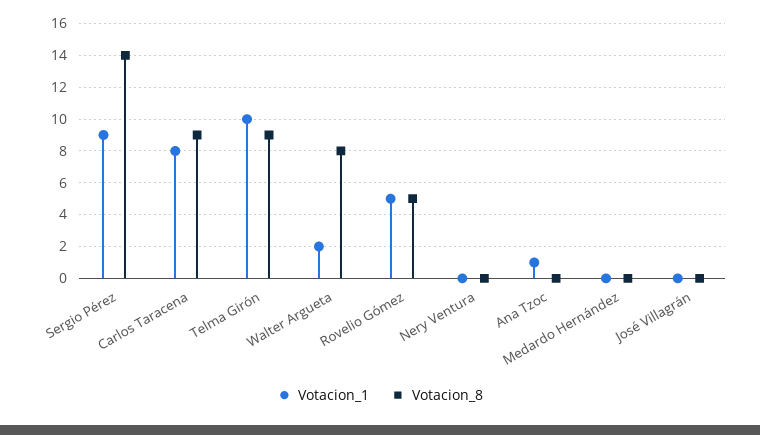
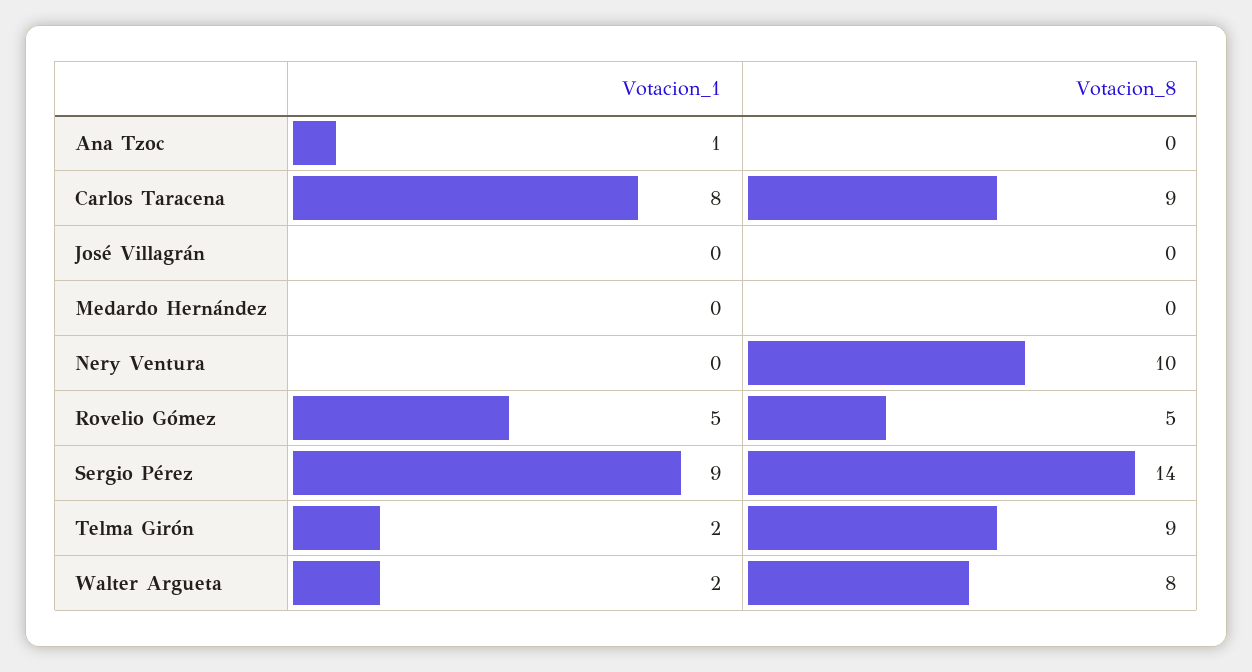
Votacion_1, Telma Girón: 10 -> 2
Votacion_8, Nery Ventura: 0 -> 10

